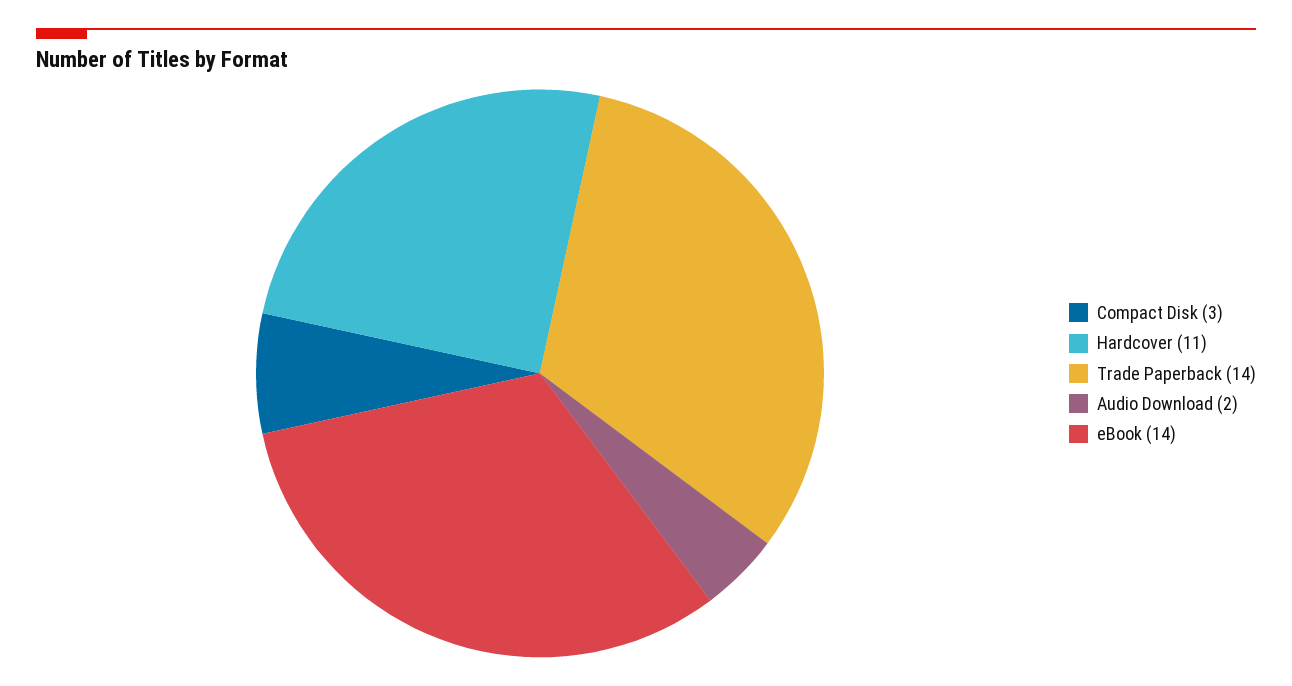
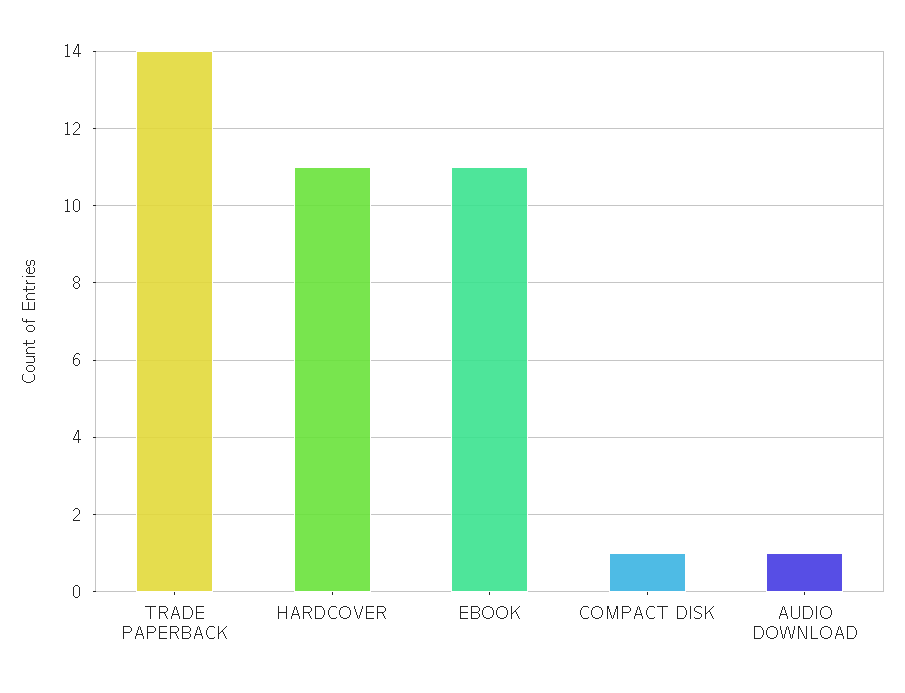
Compact Disk: 3 -> 1
Audio Download: 2 -> 1
eBook: 14 -> 11

